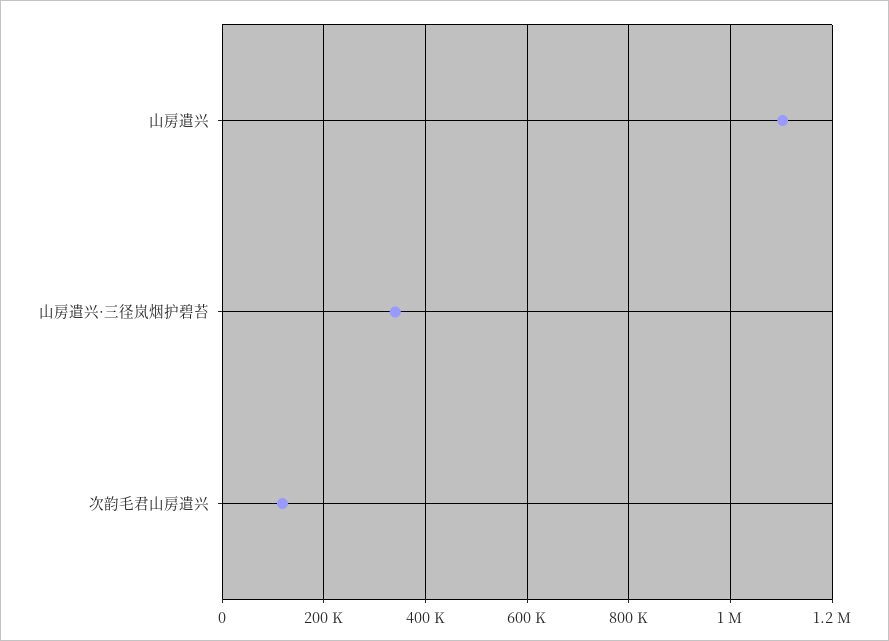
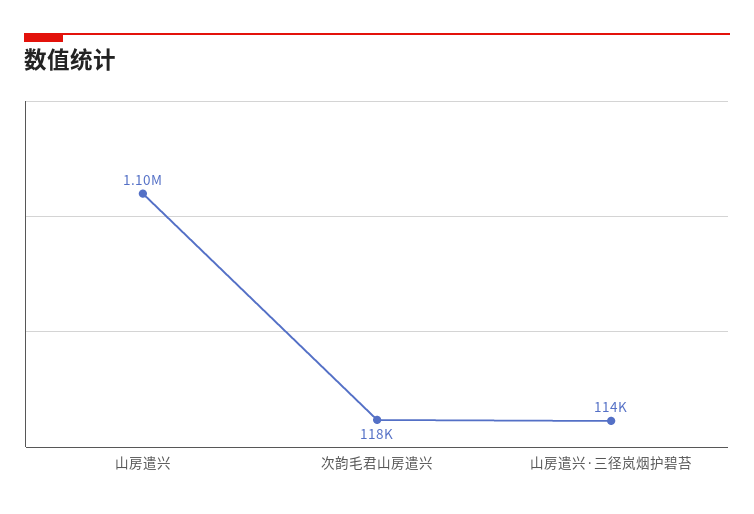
山房遣兴·三径岚烟护碧苔: 340000 -> 114000

